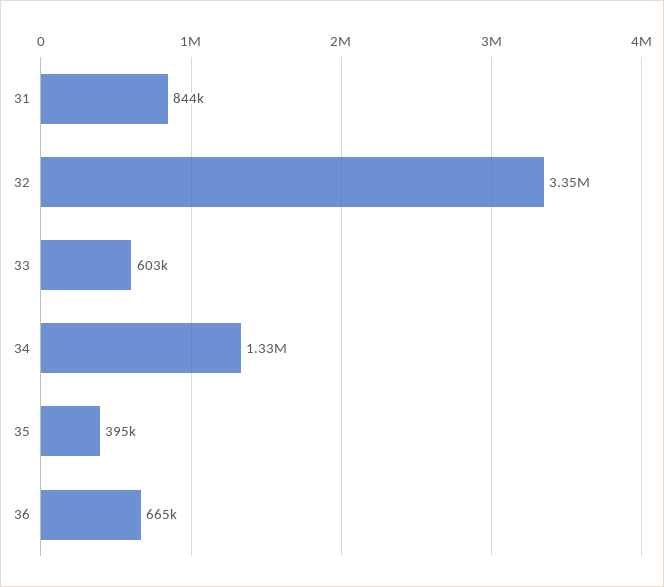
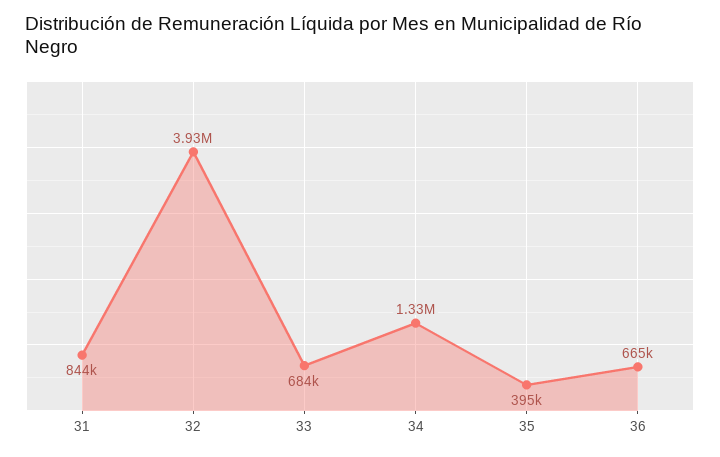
32: 3350000 -> 3930000
33: 603000 -> 684000

